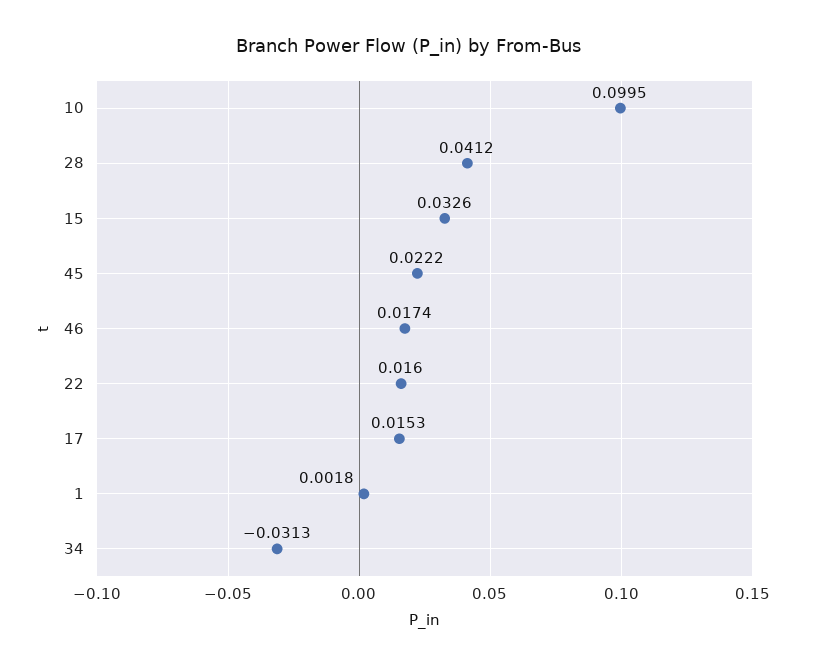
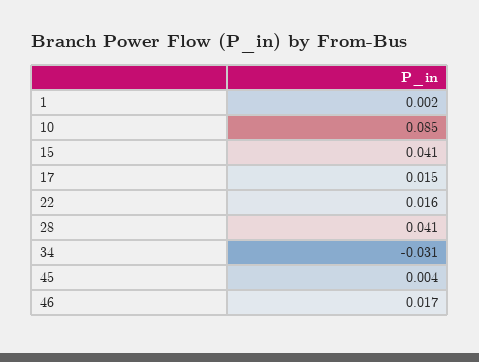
10: 0.0995 -> 0.085
15: 0.0326 -> 0.041
45: 0.0222 -> 0.004

